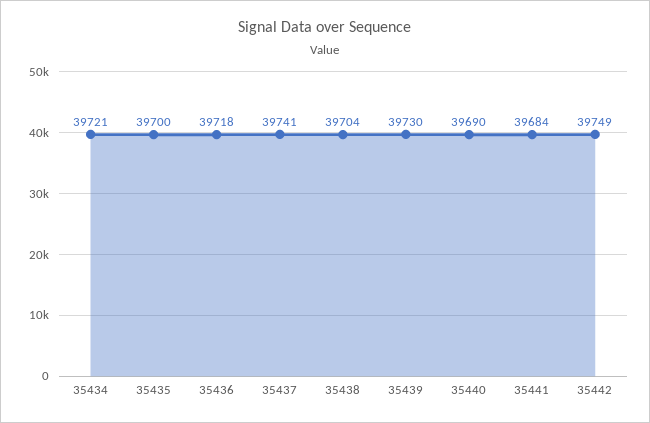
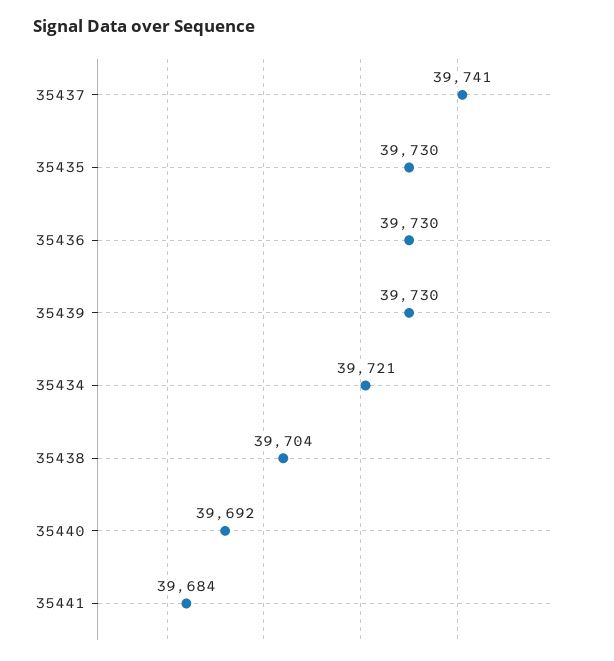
35435: 39700 -> 39730
35436: 39718 -> 39730
35440: 39690 -> 39692
35442: 39749 -> none

